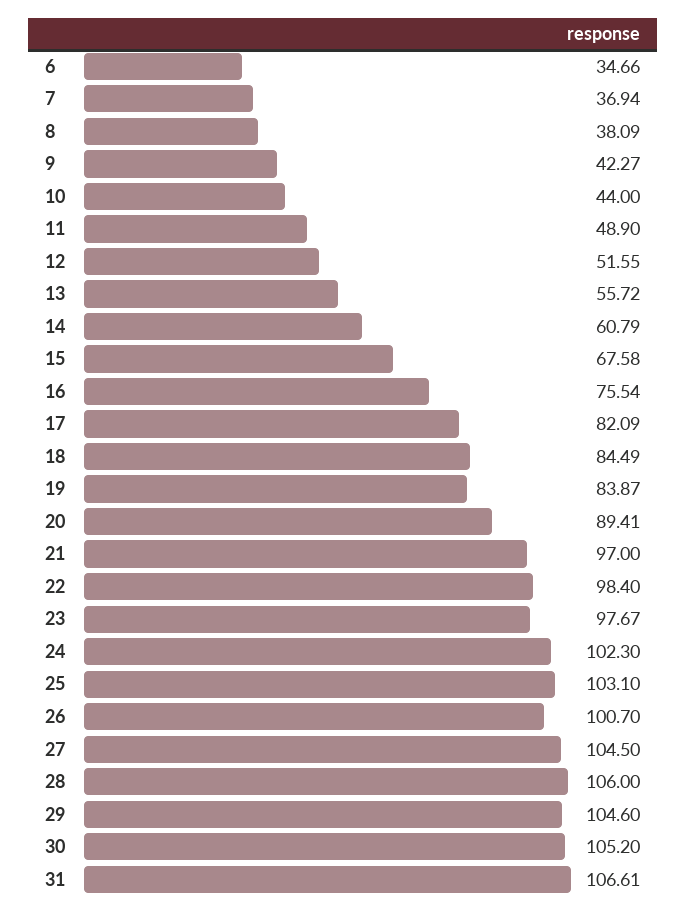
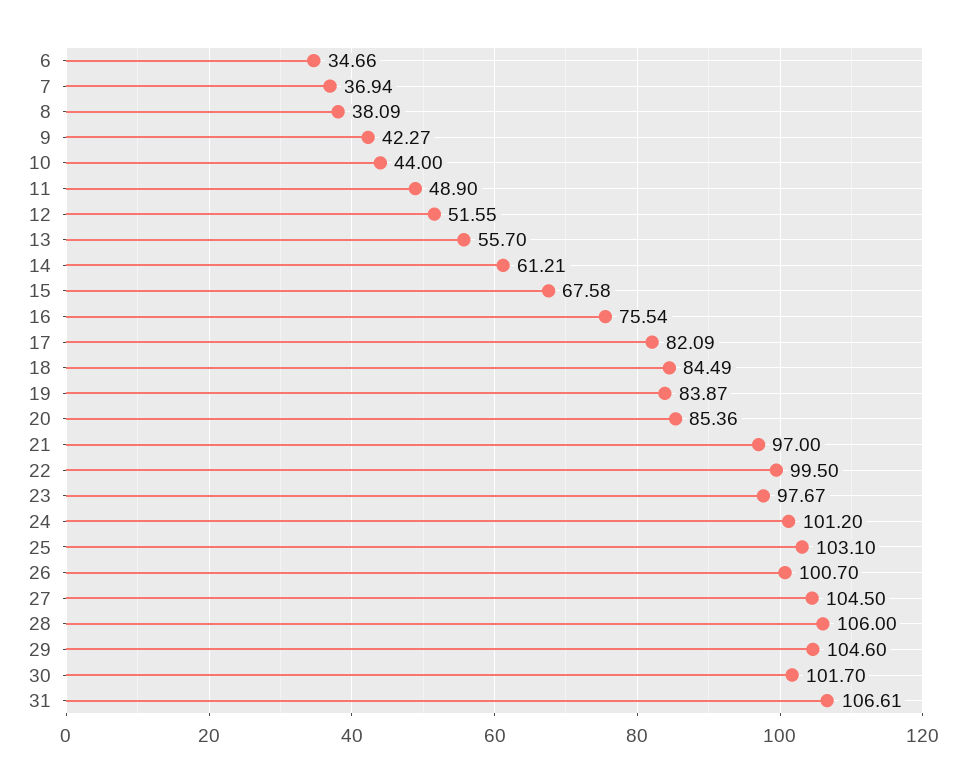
13: 55.72 -> 55.7
14: 60.79 -> 61.21
20: 89.41 -> 85.36
22: 98.4 -> 99.5
24: 102.3 -> 101.2
30: 105.2 -> 101.7

